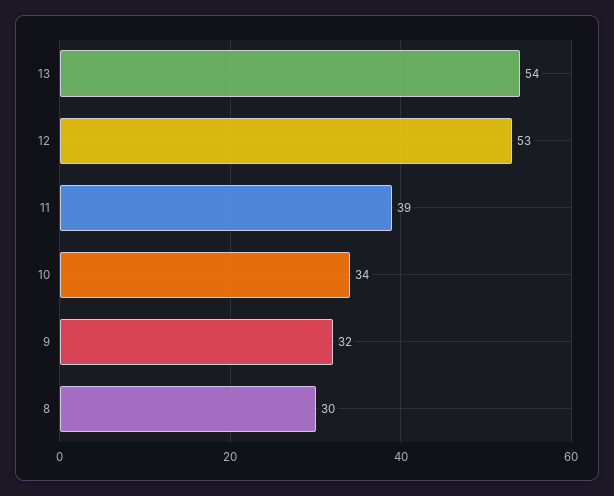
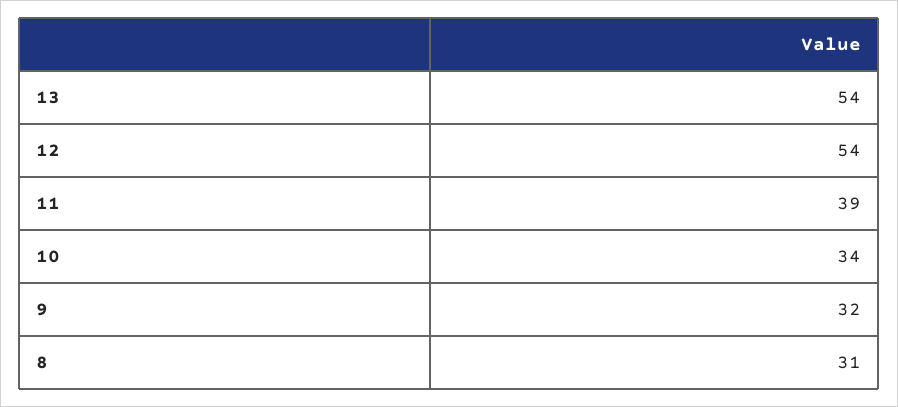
12: 53 -> 54
8: 30 -> 31

